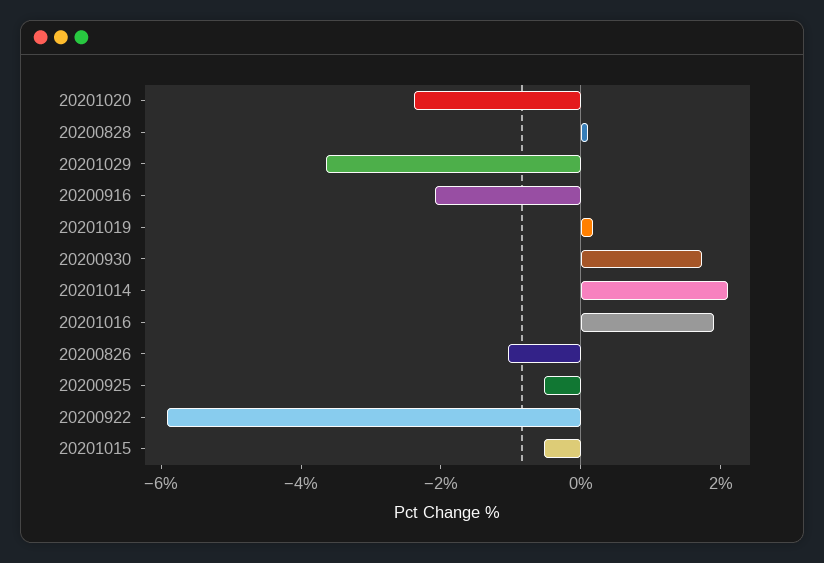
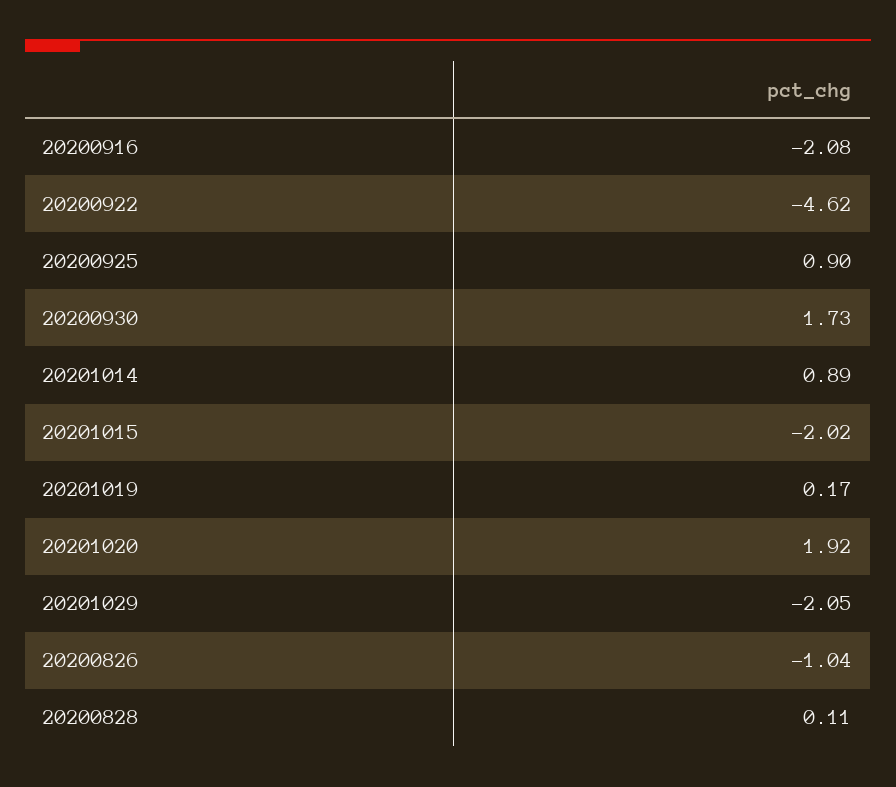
20201020: -2.5 -> 1.92
20201029: -3.5 -> -2.05
20201014: 2 -> 0.89
20201016: 2 -> none
20200925: -0.5 -> 0.9
20200922: -6 -> -4.62
20201015: -0.5 -> -2.02

